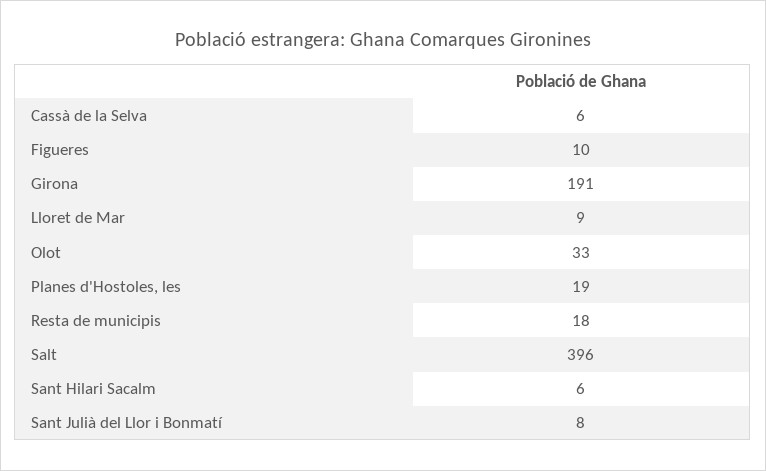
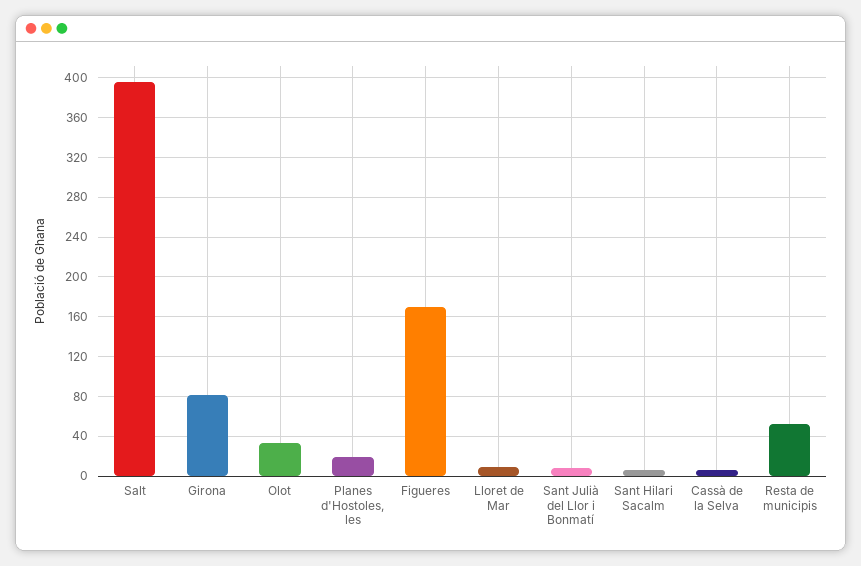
Figueres: 10 -> 170
Girona: 191 -> 80
Resta de municipis: 18 -> 50

